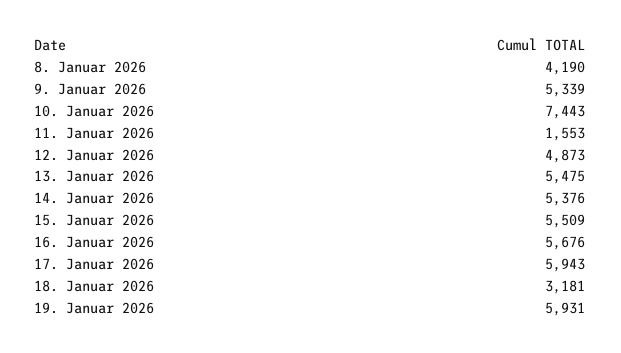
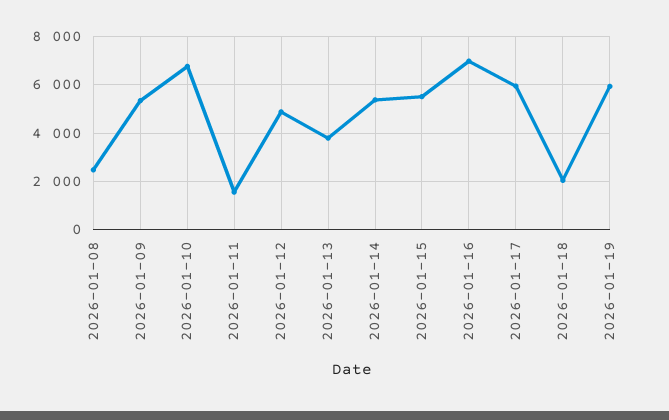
8. Januar 2026: 4190 -> 2500
10. Januar 2026: 7443 -> 6750
13. Januar 2026: 5475 -> 3750
16. Januar 2026: 5676 -> 7000
18. Januar 2026: 3181 -> 2000

